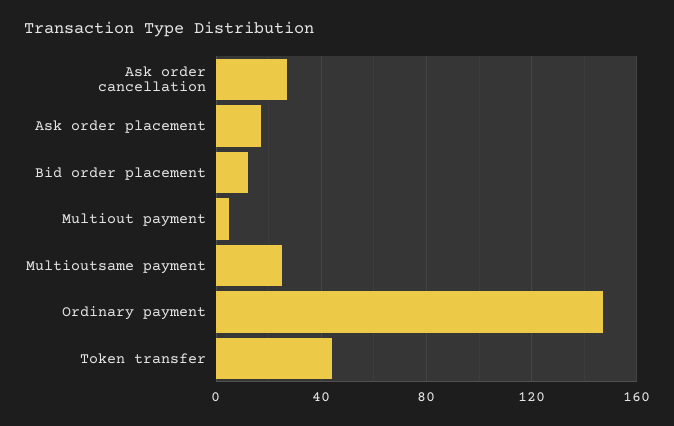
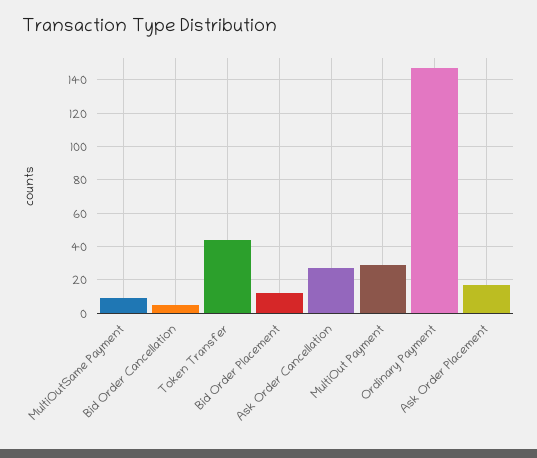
Multiout payment: 5 -> 30
Multioutsame payment: 25 -> 10
Bid Order Cancellation: none -> 5

